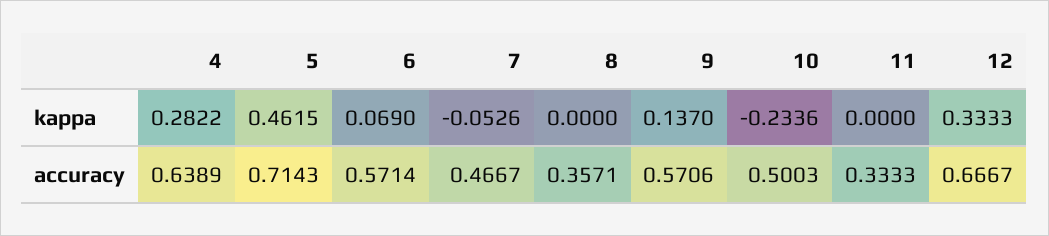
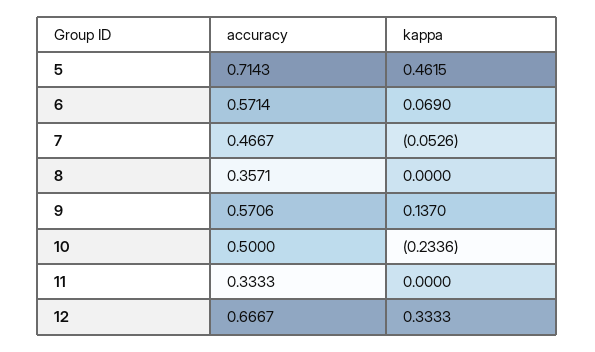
4, kappa: 0.2822 -> none
4, accuracy: 0.6389 -> none
10, accuracy: 0.5003 -> 0.5

